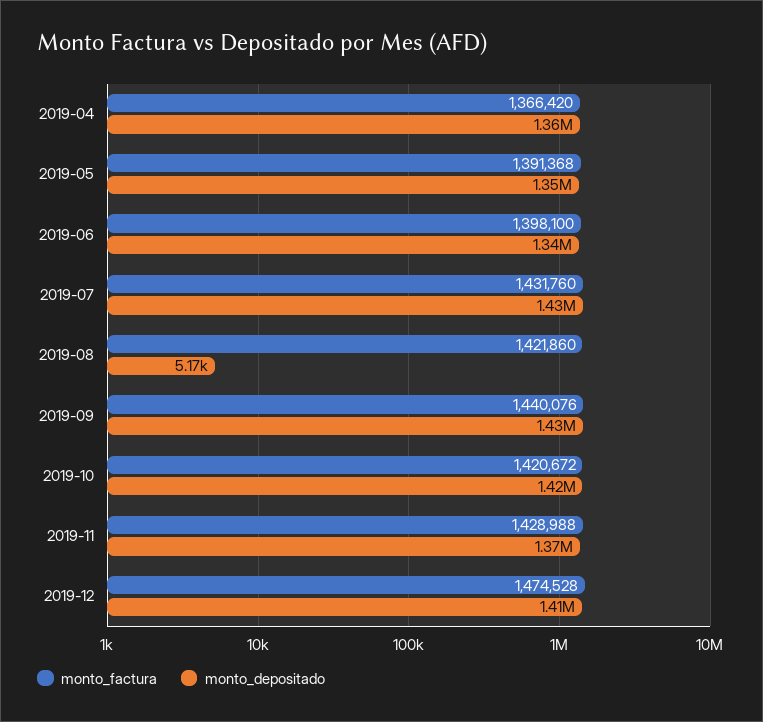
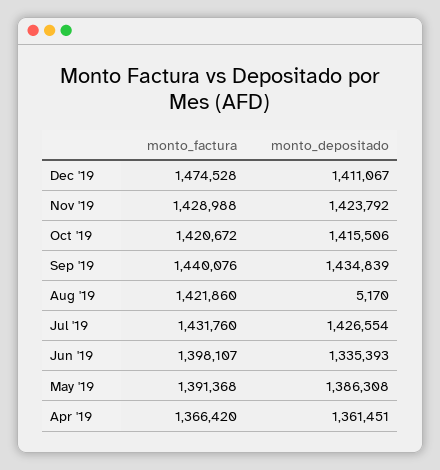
monto_depositado, 2019-05: 1350000 -> 1386308
monto_factura, 2019-06: 1398100 -> 1398107
monto_depositado, 2019-11: 1370000 -> 1423792

